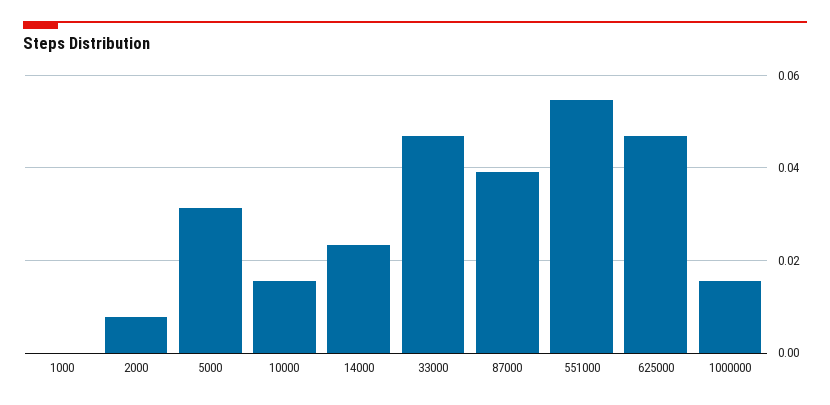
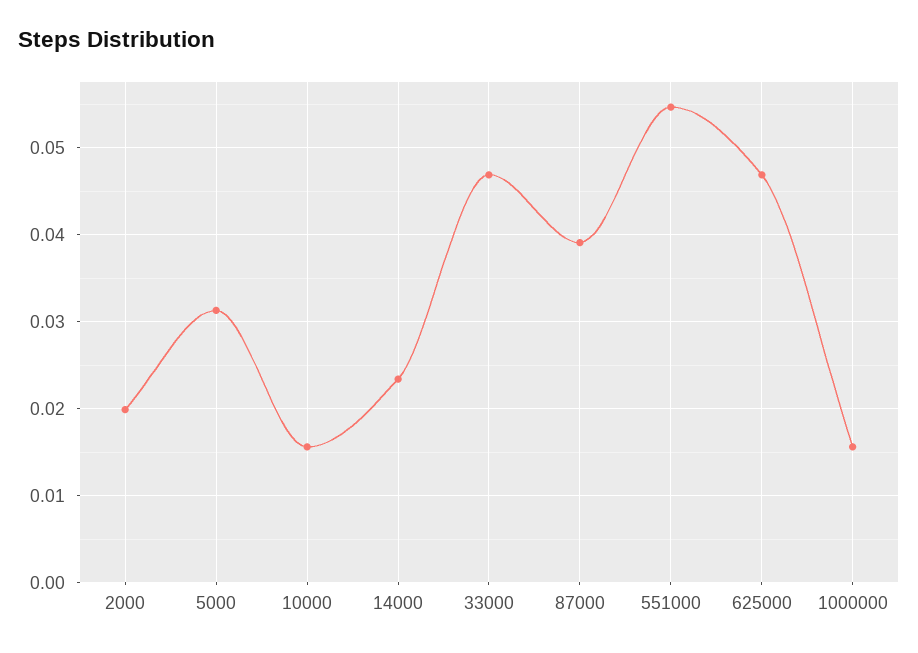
1000: 0 -> none
2000: 0.008 -> 0.02

